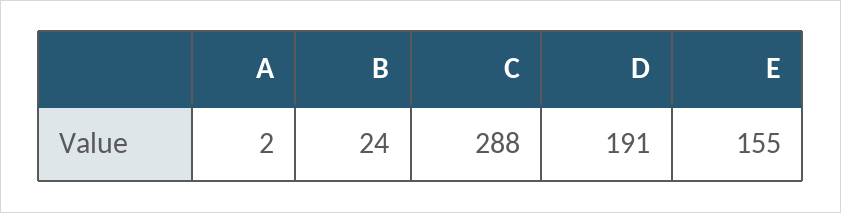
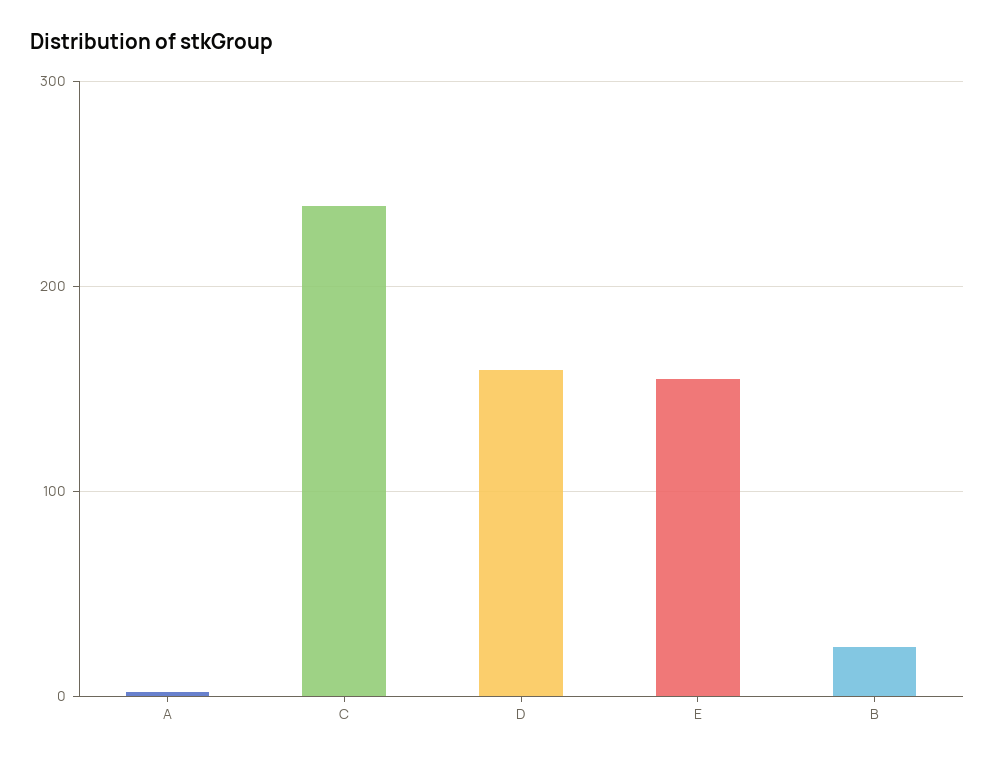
C: 288 -> 240
D: 191 -> 160

